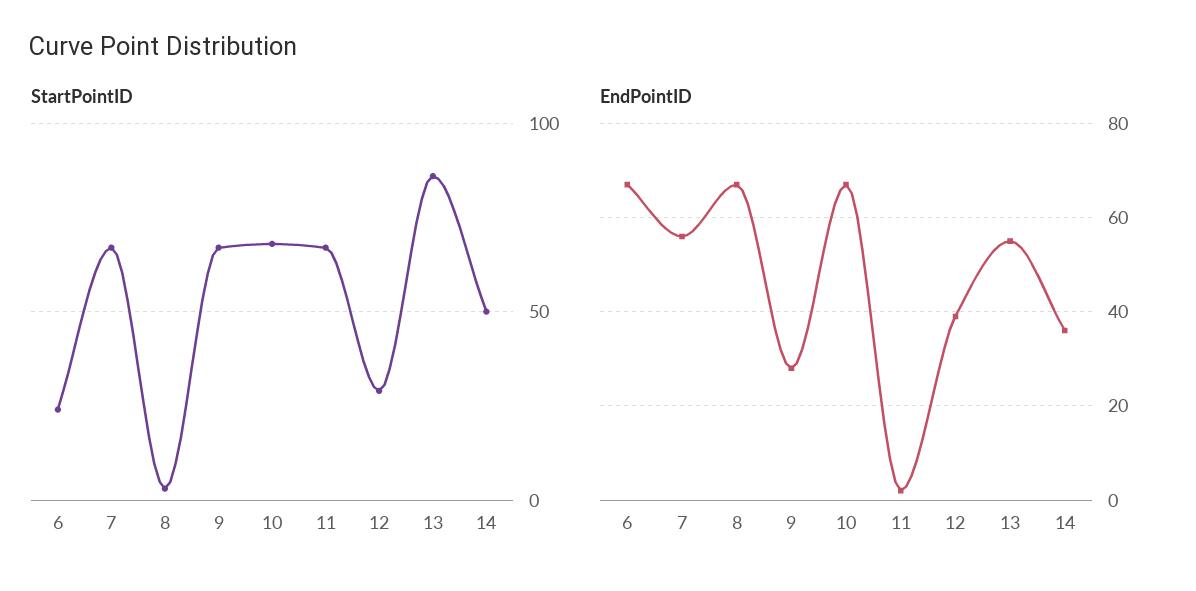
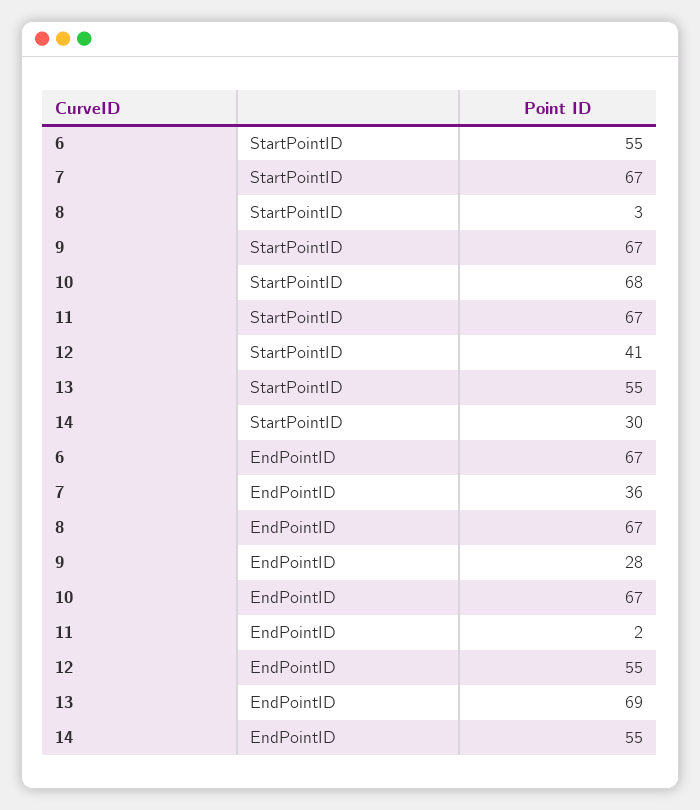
StartPointID, 6: 25 -> 55
StartPointID, 12: 30 -> 41
StartPointID, 13: 85 -> 55
StartPointID, 14: 50 -> 30
EndPointID, 7: 55 -> 36
EndPointID, 12: 40 -> 55
EndPointID, 13: 55 -> 69
EndPointID, 14: 35 -> 55

